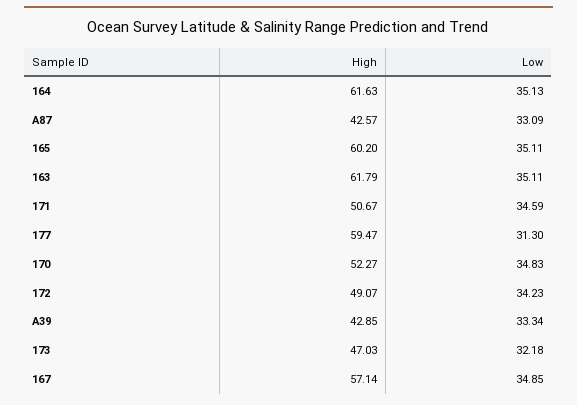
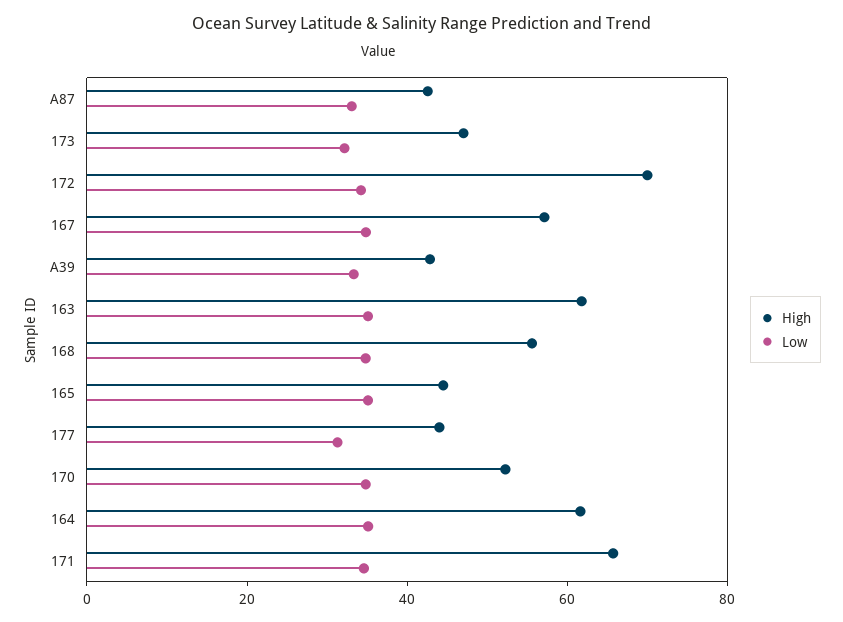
High, 165: 60.2 -> 45
High, 171: 50.67 -> 65
High, 177: 59.47 -> 45
High, 172: 49.07 -> 70
High, 168: none -> 55
Low, 168: none -> 35

